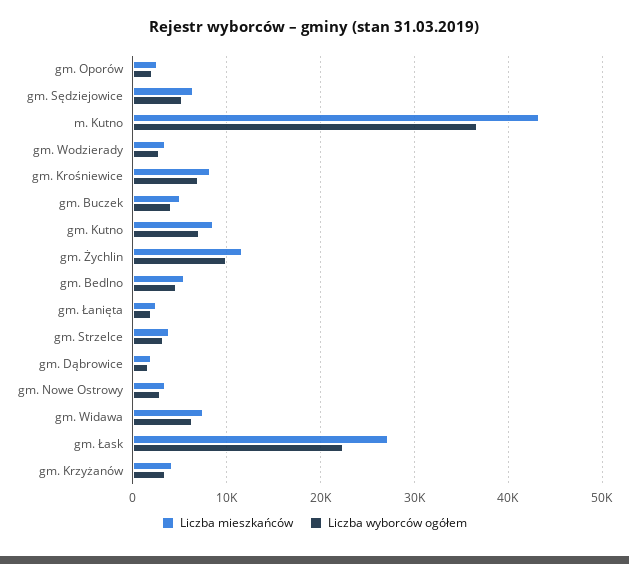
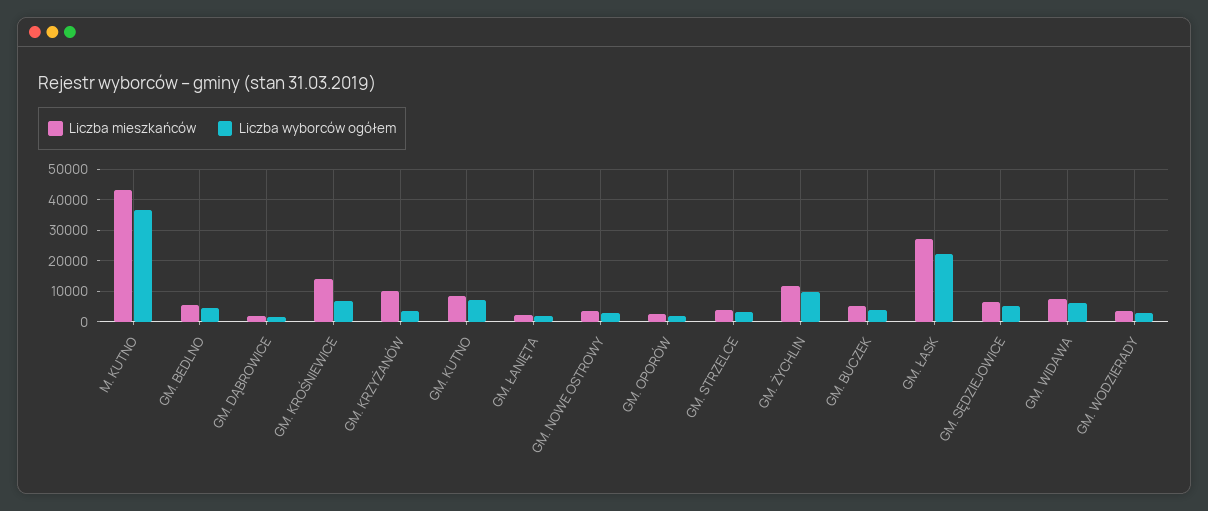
Liczba mieszkańców, gm. Krośniewice: 8000 -> 14000
Liczba mieszkańców, gm. Krzyżanów: 4000 -> 10000

